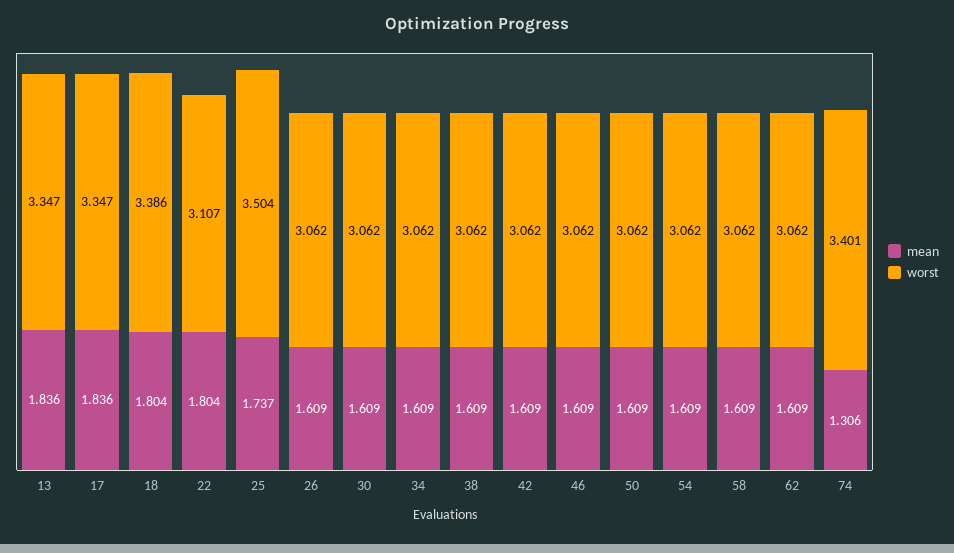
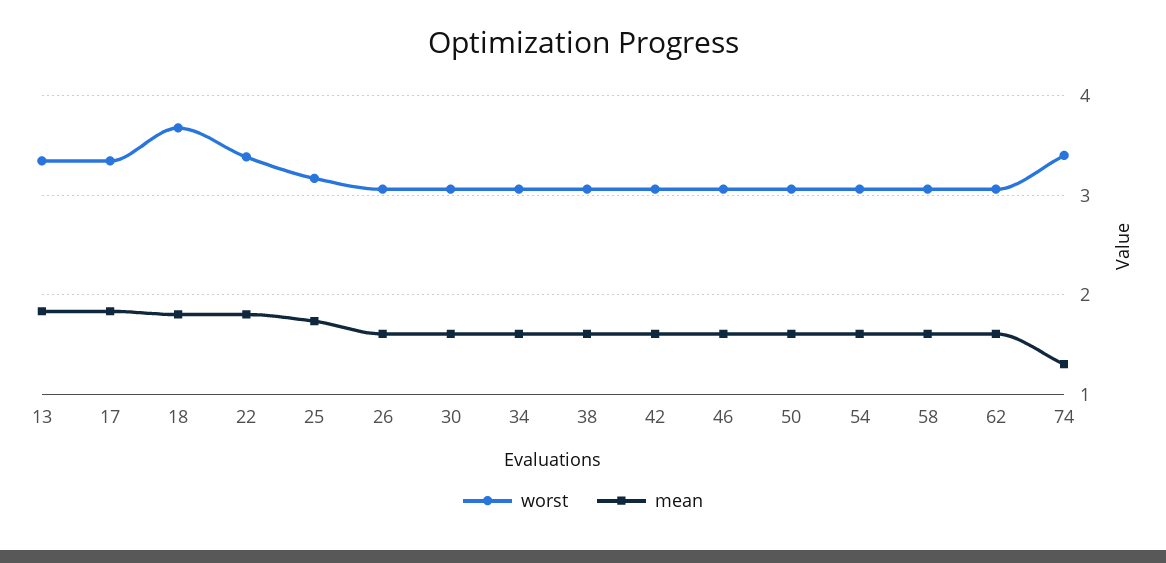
worst, 18: 3.386 -> 3.7
worst, 22: 3.107 -> 3.4
worst, 25: 3.504 -> 3.2

